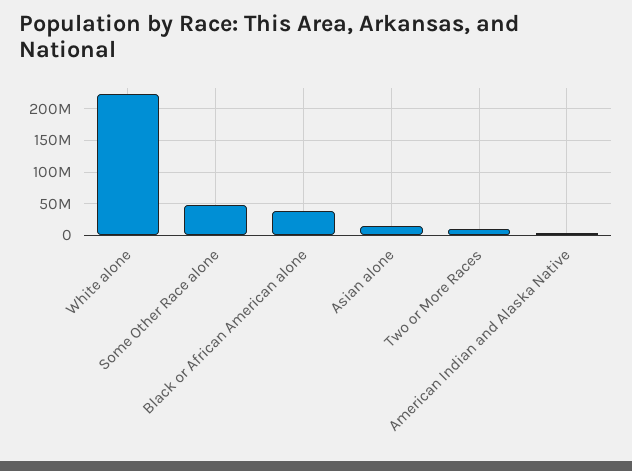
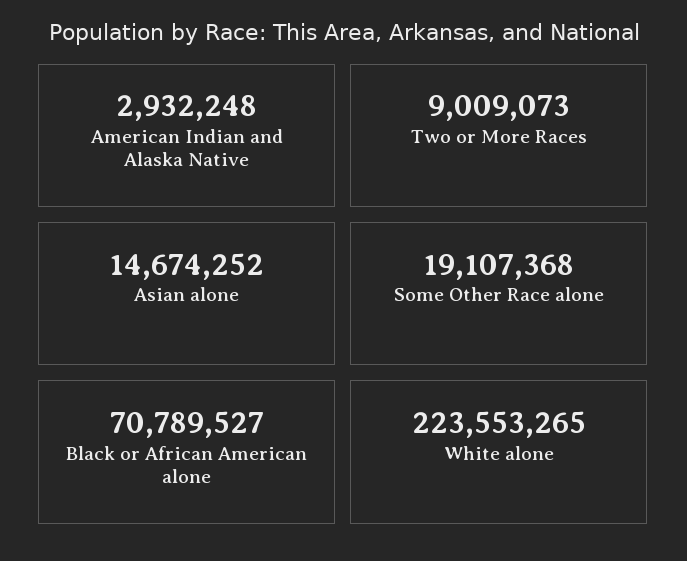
Some Other Race alone: 50000000 -> 19107368
Black or African American alone: 40000000 -> 70789527

